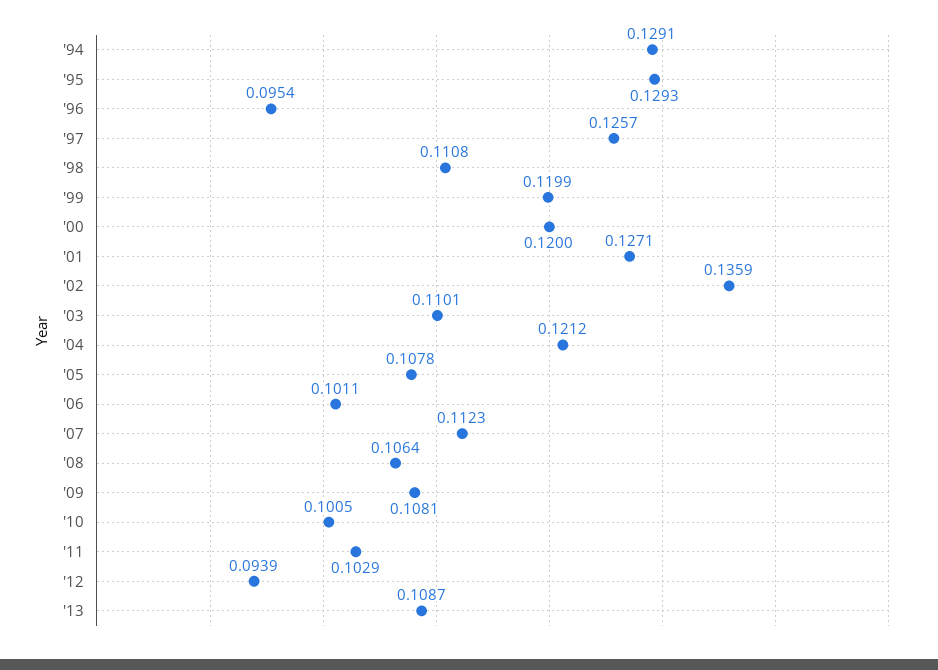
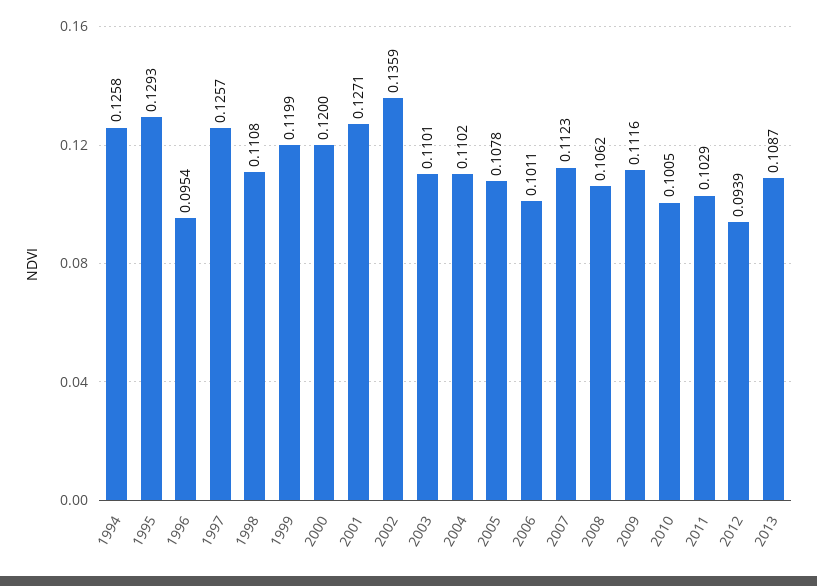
'94: 0.1291 -> 0.1258
'04: 0.1212 -> 0.1102
'08: 0.1064 -> 0.1062
'09: 0.1081 -> 0.1116

